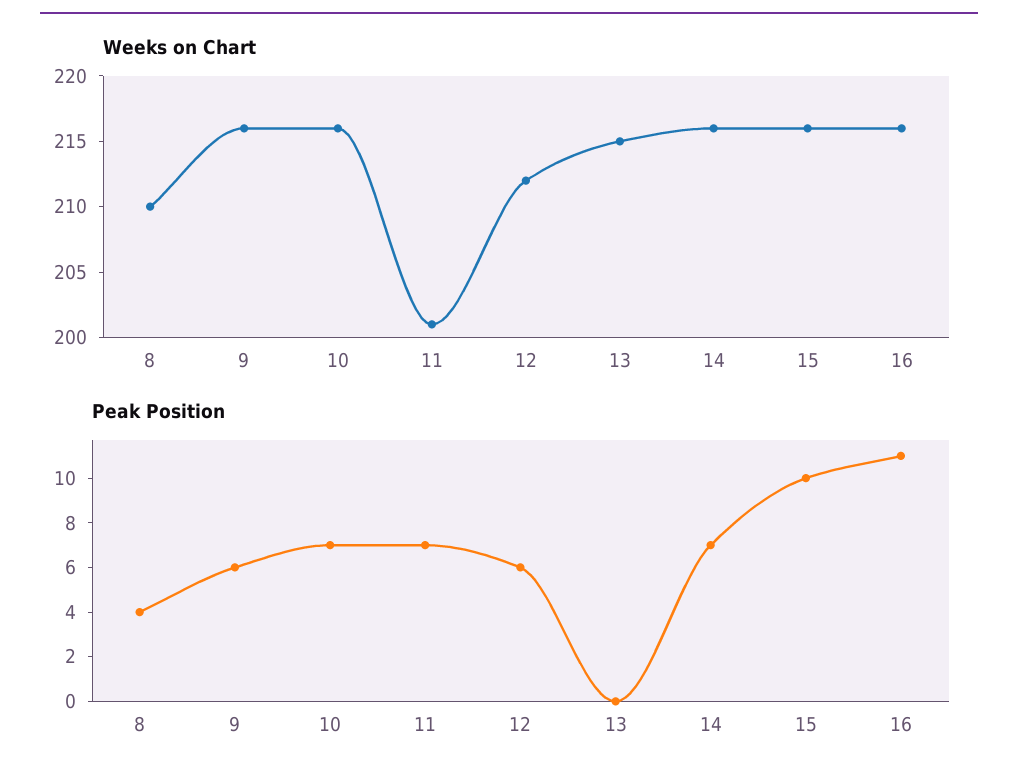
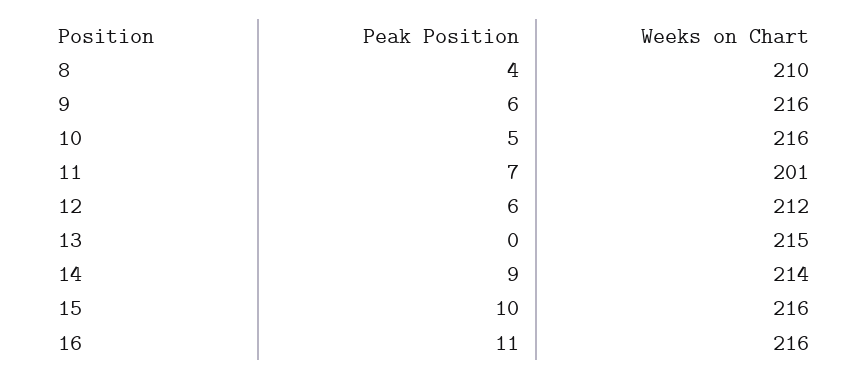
Weeks on Chart, 14: 216 -> 214
Peak Position, 10: 7 -> 5
Peak Position, 14: 7 -> 9

